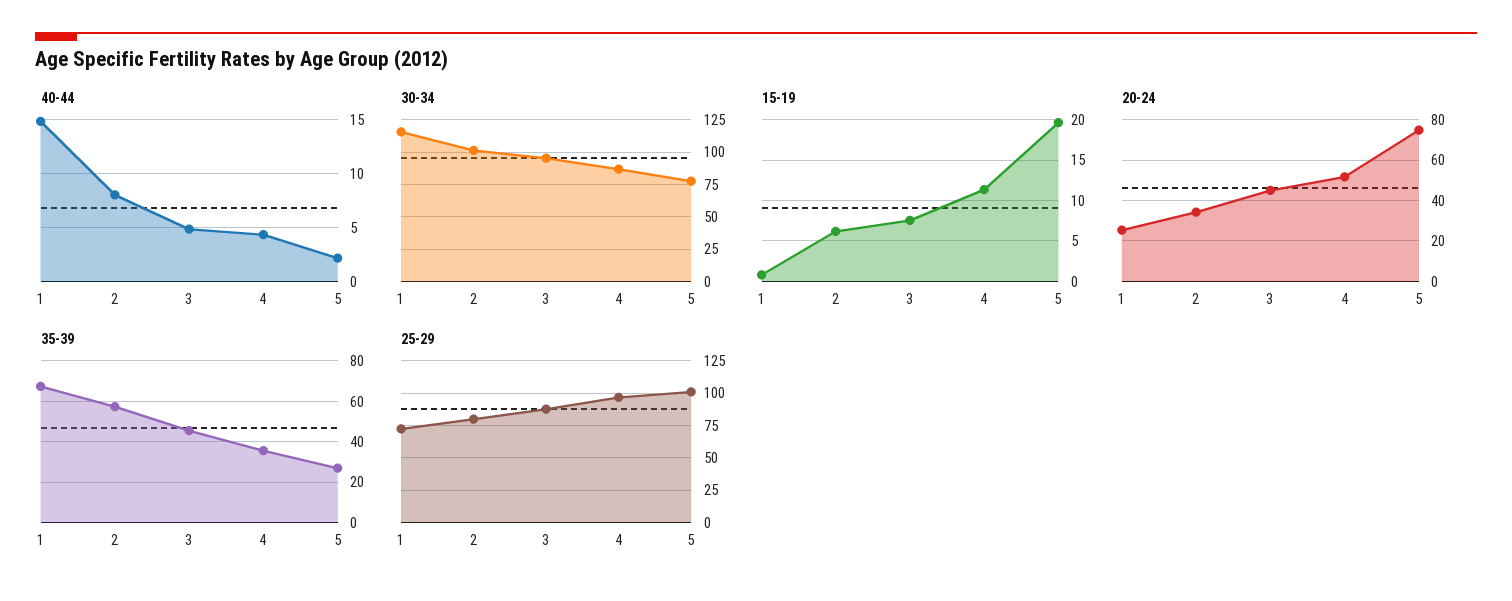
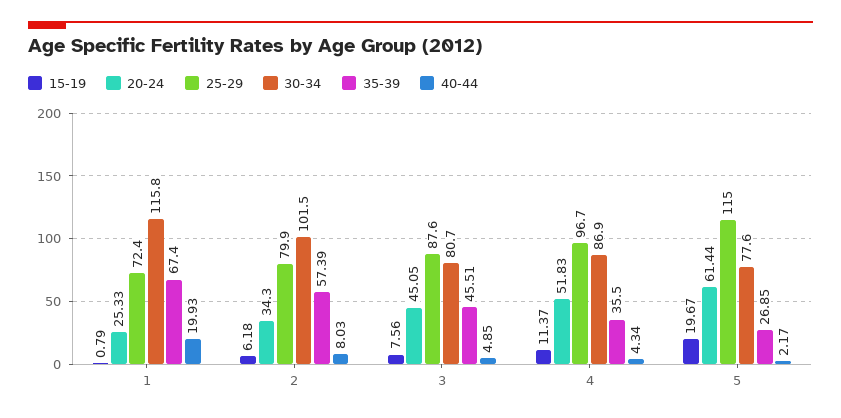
40-44, 1: 15 -> 19.93
30-34, 3: 95 -> 80.7
20-24, 5: 75 -> 61.44
25-29, 5: 100 -> 115

